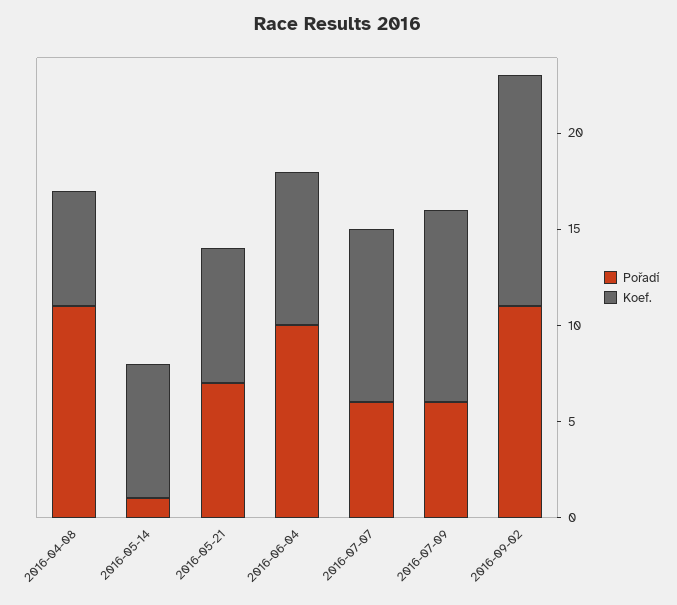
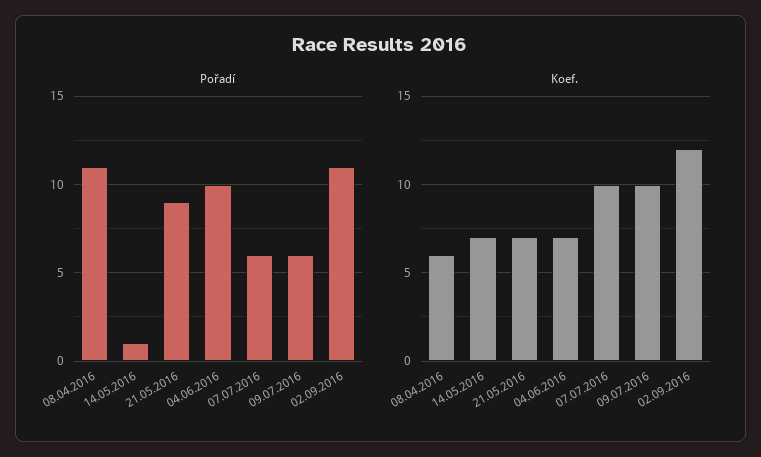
Pořadí, 2016-05-21: 7 -> 9
Koef., 2016-06-04: 8 -> 7
Koef., 2016-07-07: 9 -> 10

